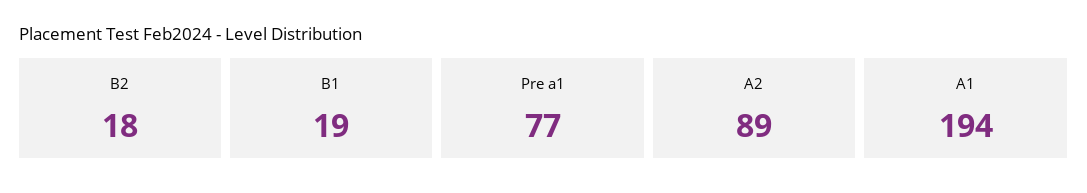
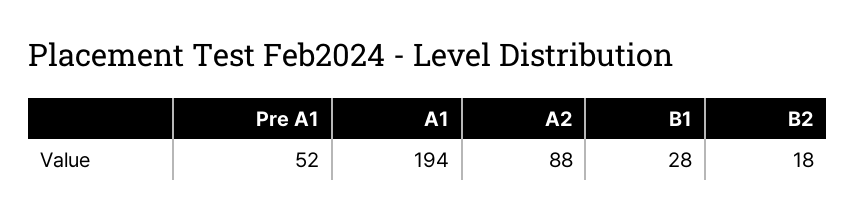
B1: 19 -> 28
Pre a1: 77 -> 52
A2: 89 -> 88

